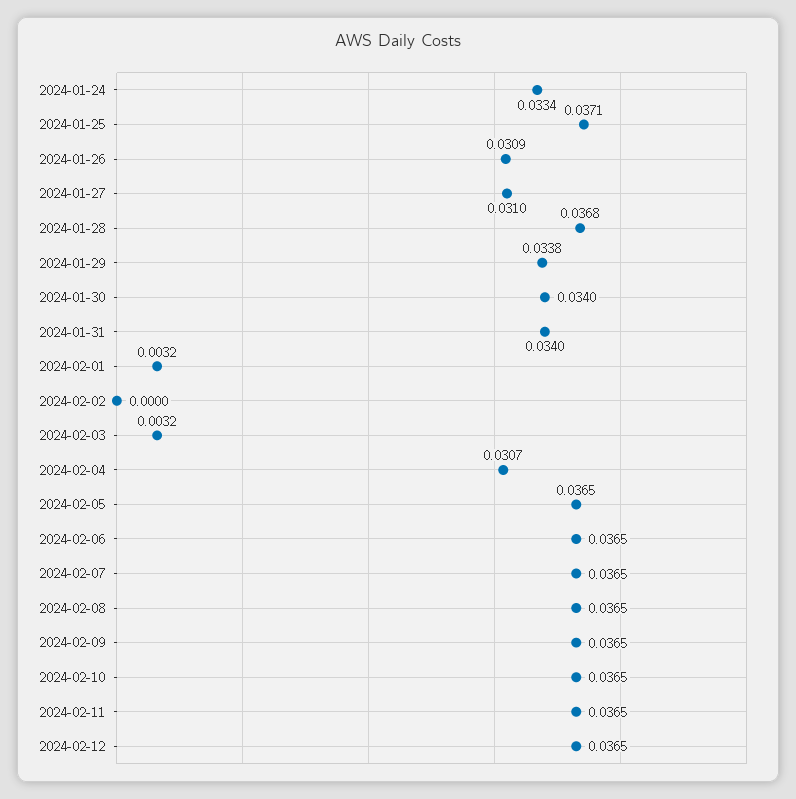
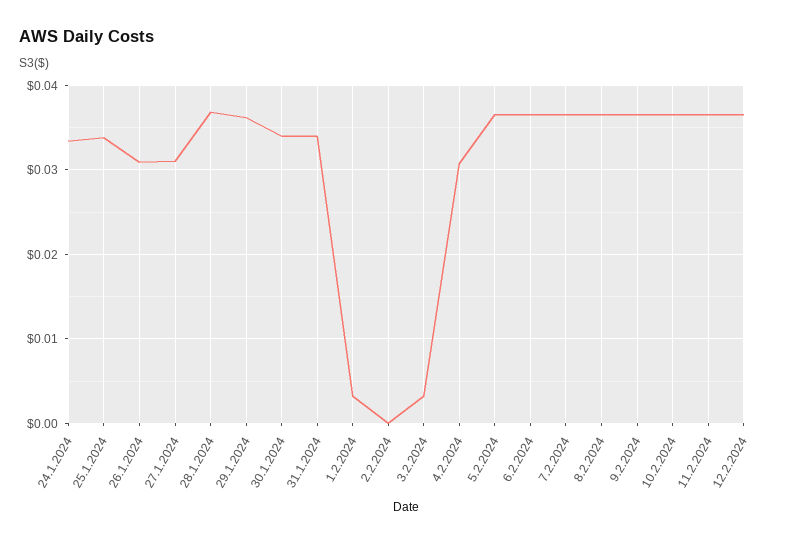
2024-01-25: 0.0371 -> 0.034
2024-01-29: 0.0338 -> 0.036

